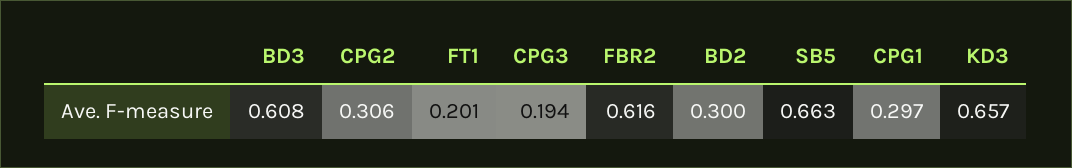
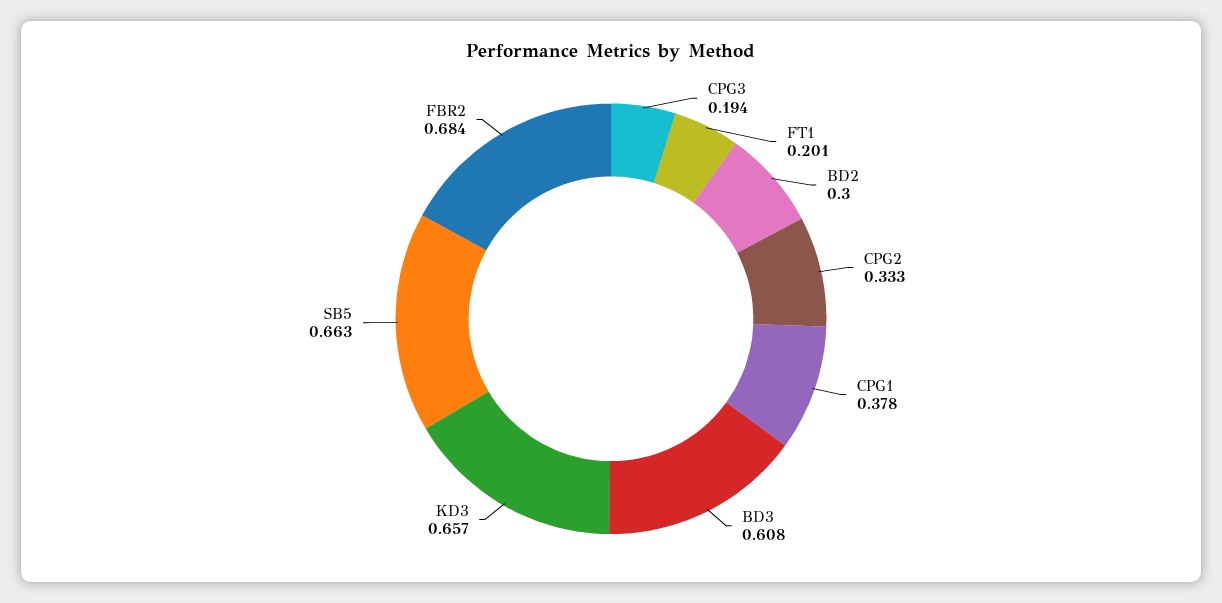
CPG2: 0.306 -> 0.333
FBR2: 0.616 -> 0.684
CPG1: 0.297 -> 0.378

